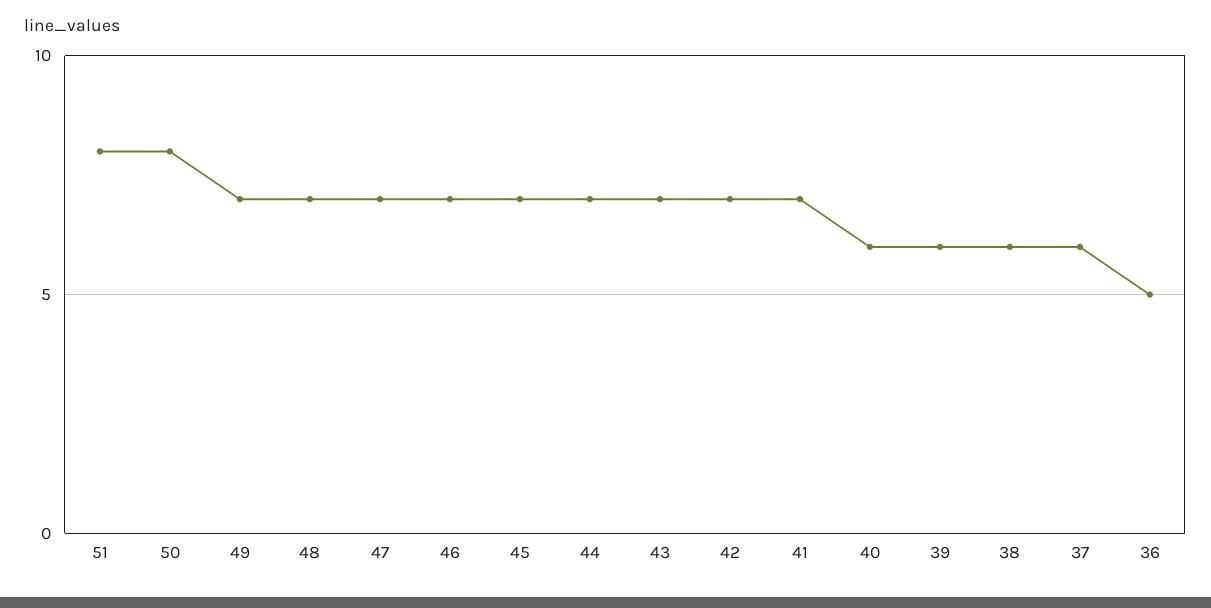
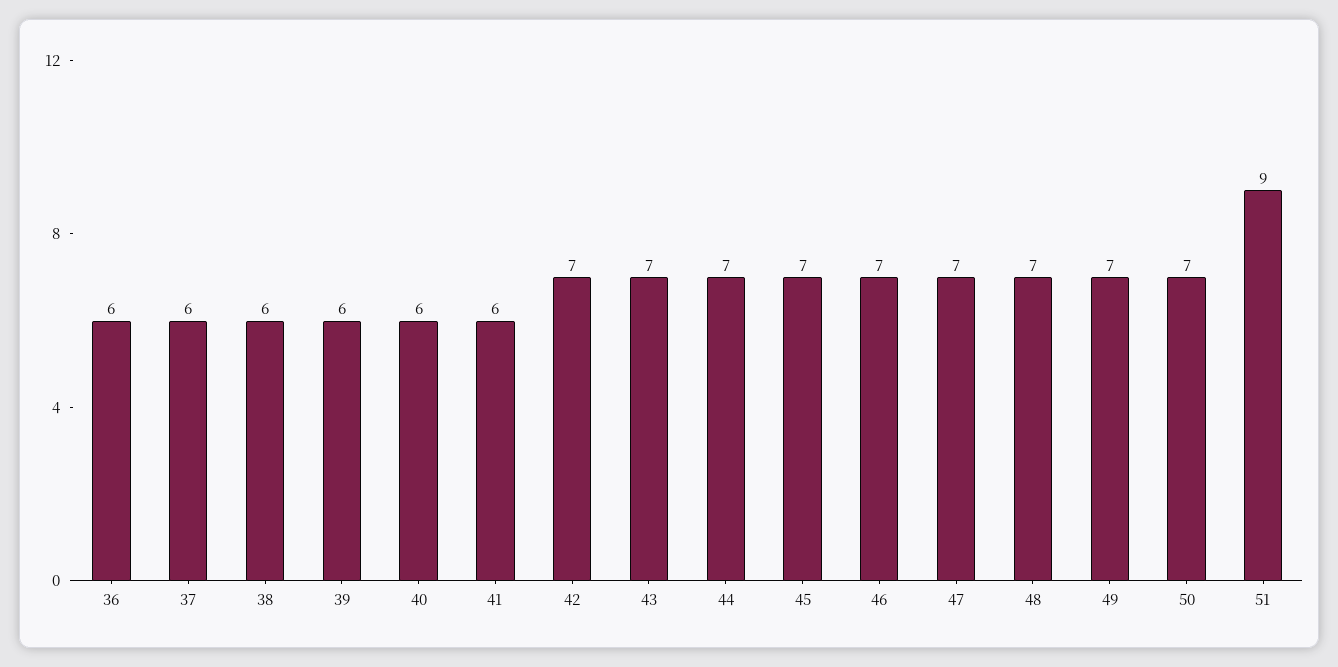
51: 8 -> 9
50: 8 -> 7
41: 7 -> 6
36: 5 -> 6

